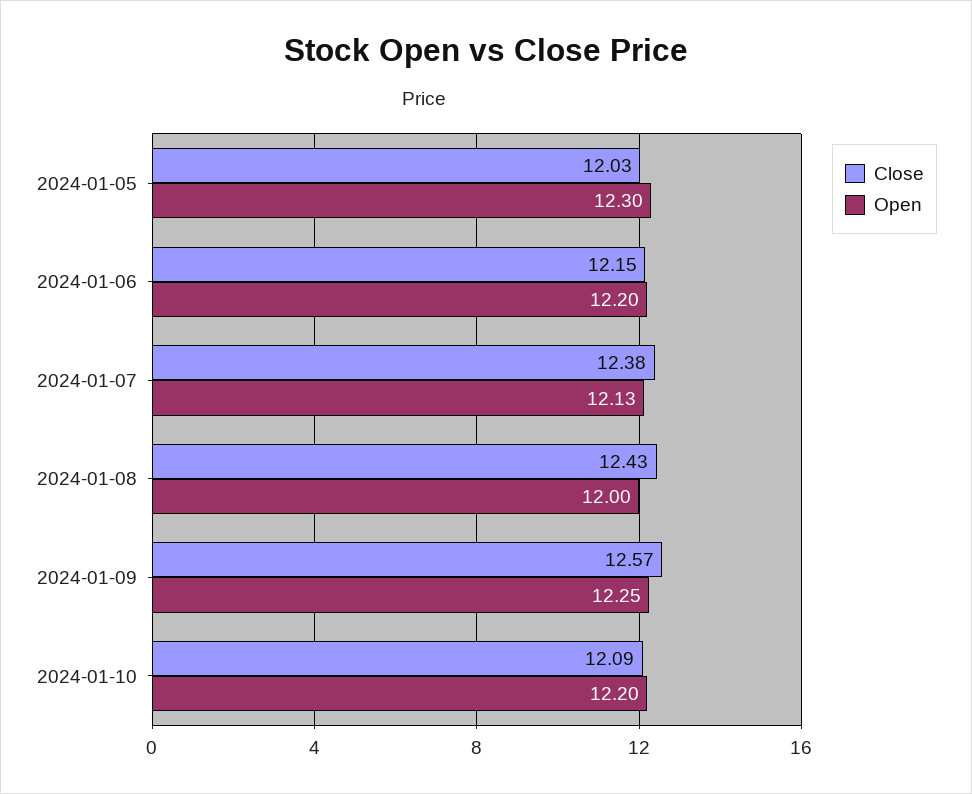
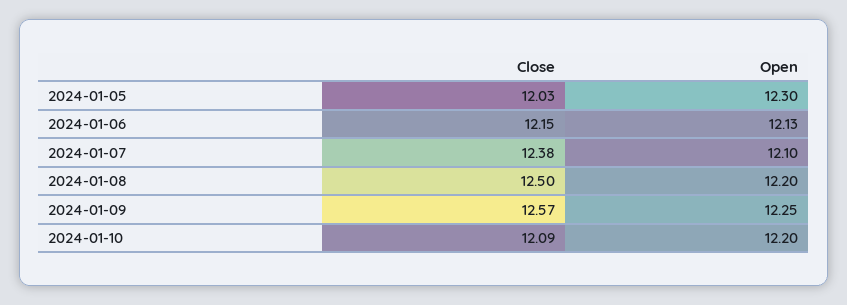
Open, 2024-01-06: 12.2 -> 12.13
Open, 2024-01-07: 12.13 -> 12.1
Close, 2024-01-08: 12.43 -> 12.5
Open, 2024-01-08: 12 -> 12.2

